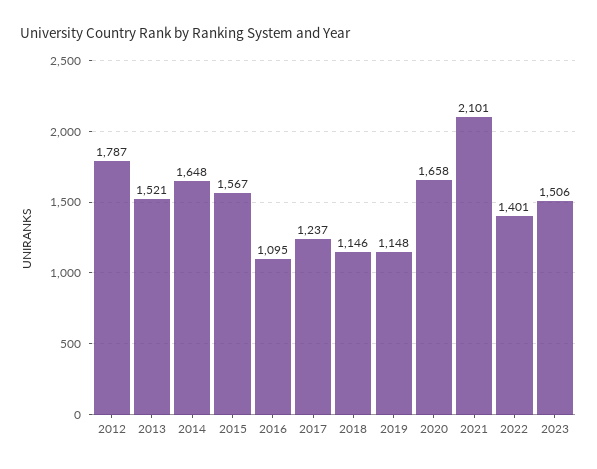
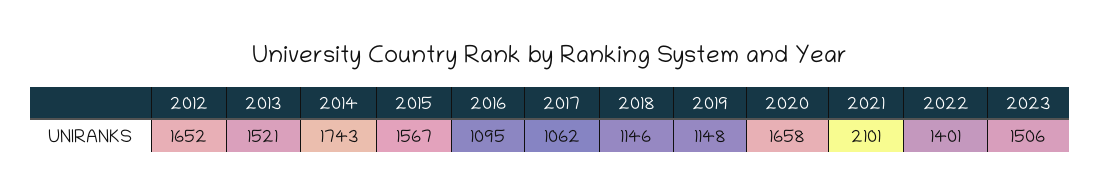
2012: 1787 -> 1652
2014: 1648 -> 1743
2017: 1237 -> 1062

